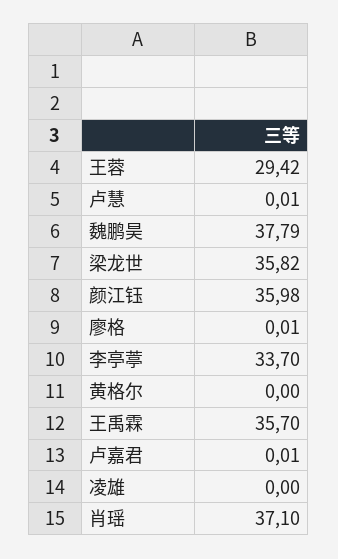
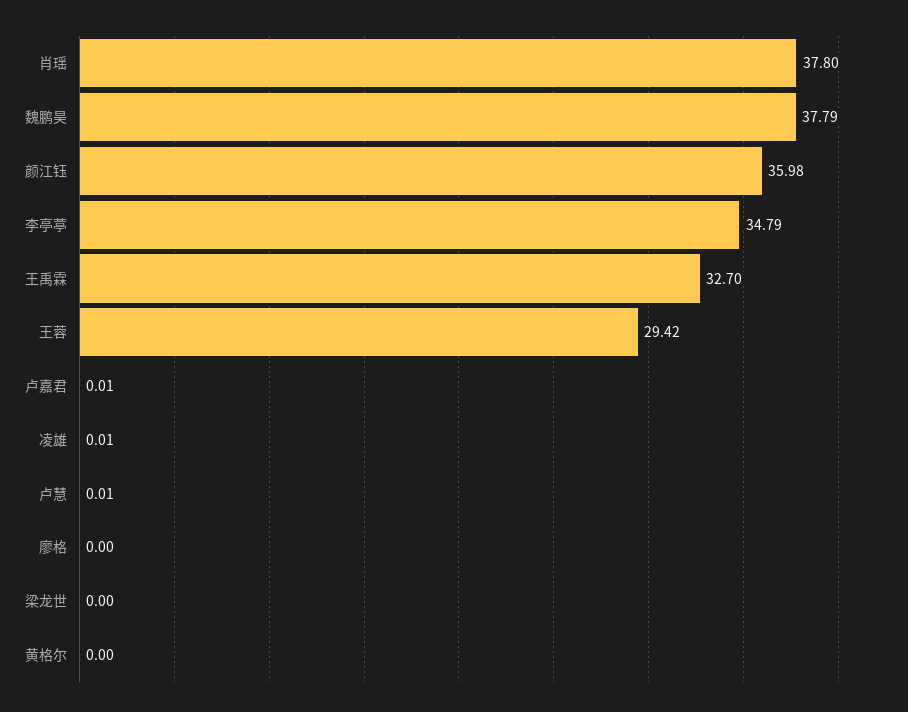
梁龙世: 35.82 -> 0
廖格: 0.01 -> 0
李亭葶: 33.7 -> 34.79
王禹霖: 35.7 -> 32.7
凌雄: 0 -> 0.01
肖瑶: 37.1 -> 37.8

